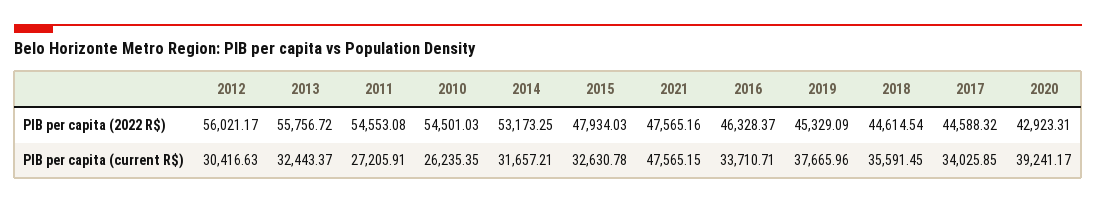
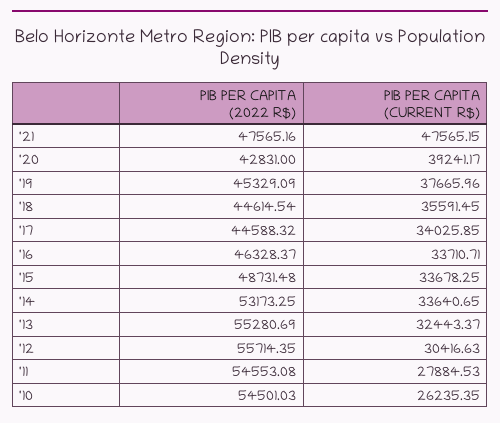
2012, PIB per capita (2022 R$): 56021.17 -> 55714.35
2013, PIB per capita (2022 R$): 55756.72 -> 55280.69
2015, PIB per capita (2022 R$): 47934.03 -> 48731.48
2020, PIB per capita (2022 R$): 42923.31 -> 42831
2011, PIB per capita (current R$): 27205.91 -> 27884.53
2014, PIB per capita (current R$): 31657.21 -> 33640.65
2015, PIB per capita (current R$): 32630.78 -> 33678.25

